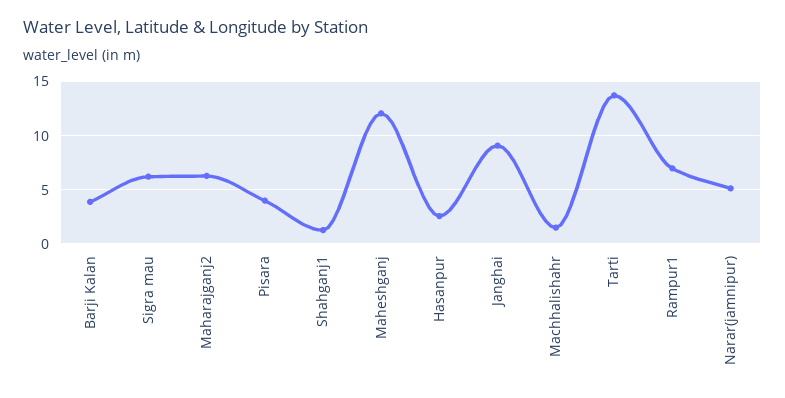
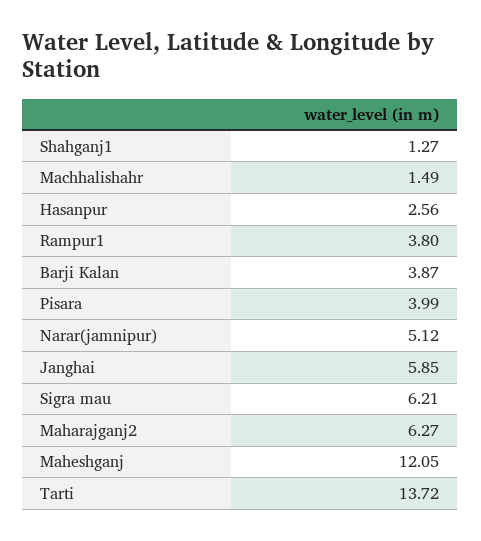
Janghai: 9 -> 5.85
Rampur1: 7 -> 3.8

